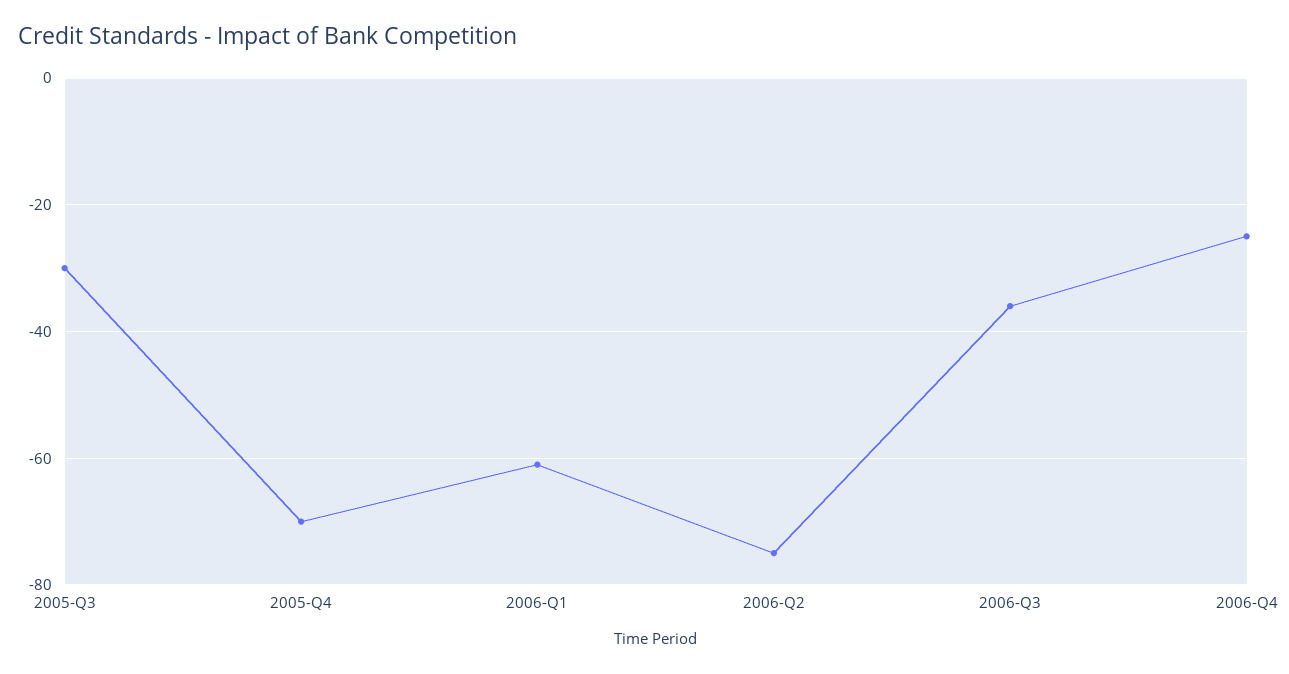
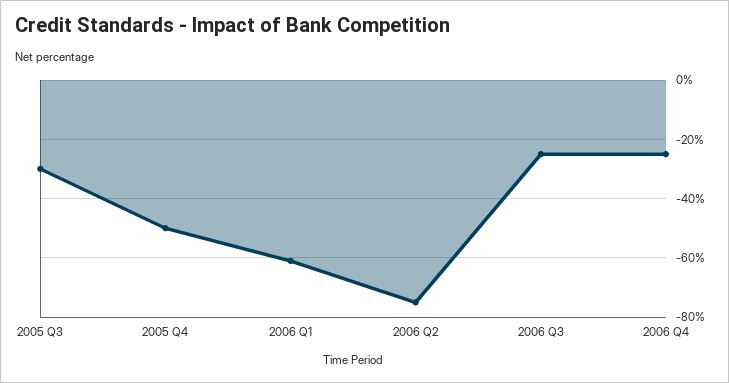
2005-Q4: -70 -> -50
2006-Q3: -35 -> -25

